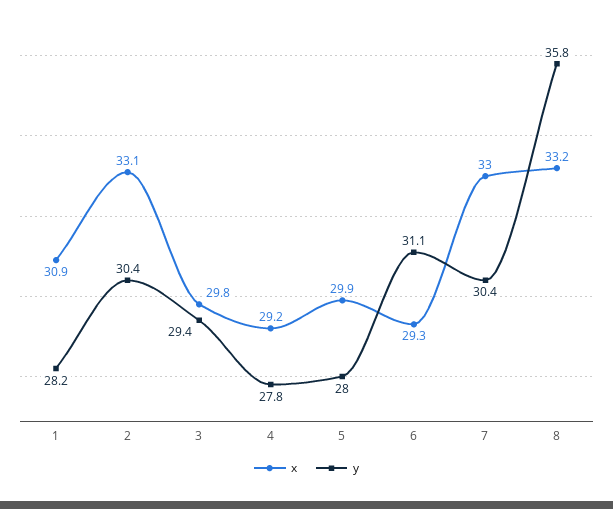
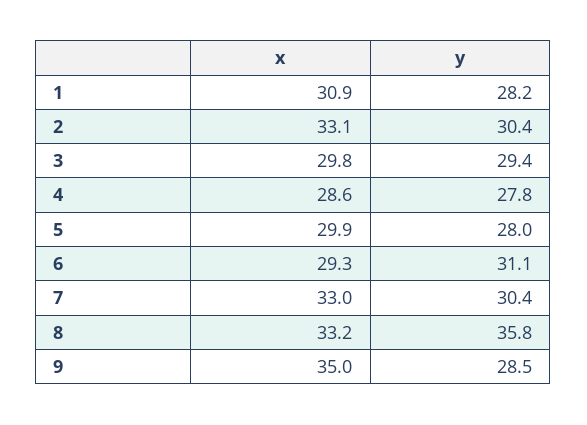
x, 4: 29.2 -> 28.6
x, 9: none -> 35
y, 9: none -> 28.5

